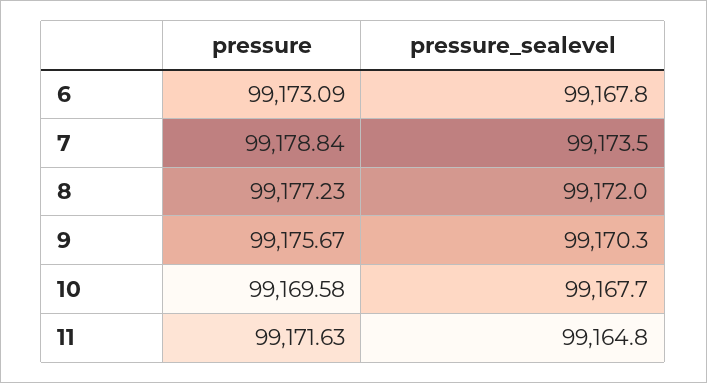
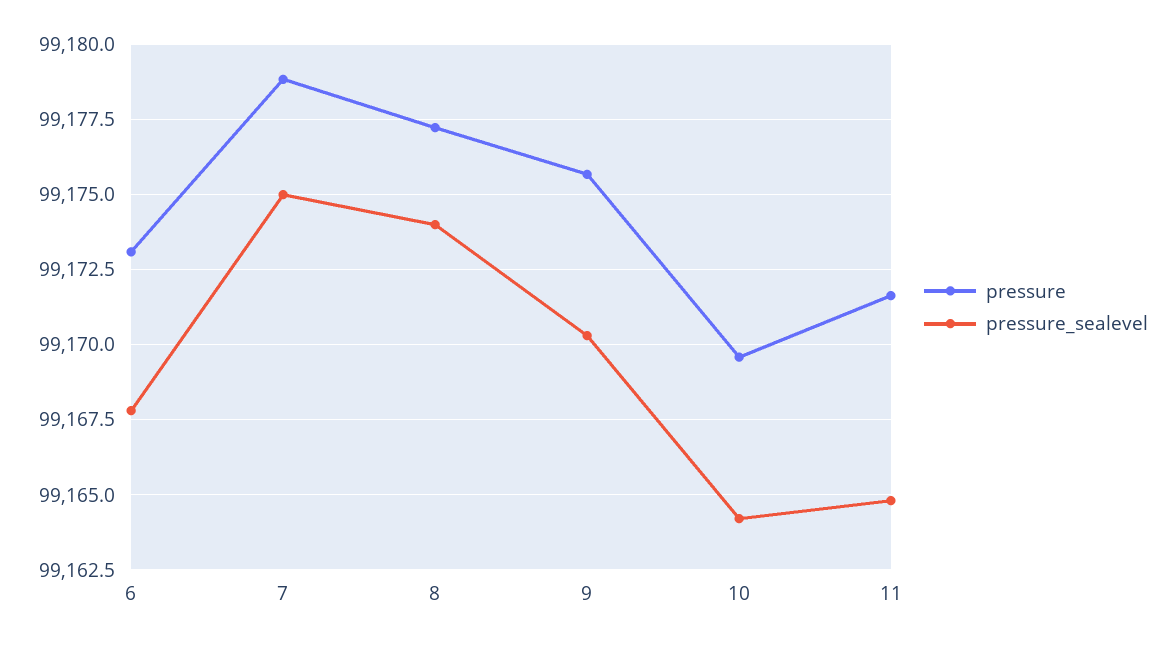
pressure_sealevel, 7: 99173.5 -> 99175
pressure_sealevel, 8: 99172 -> 99174
pressure_sealevel, 10: 99167.7 -> 99164.25

